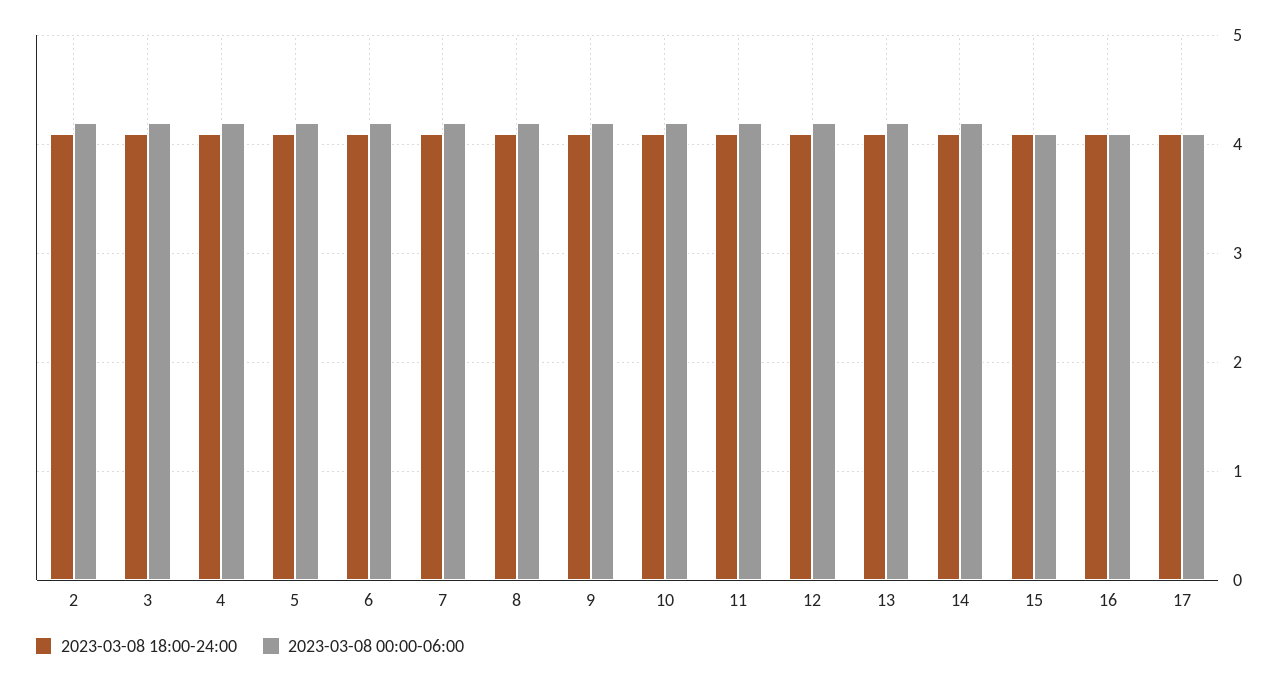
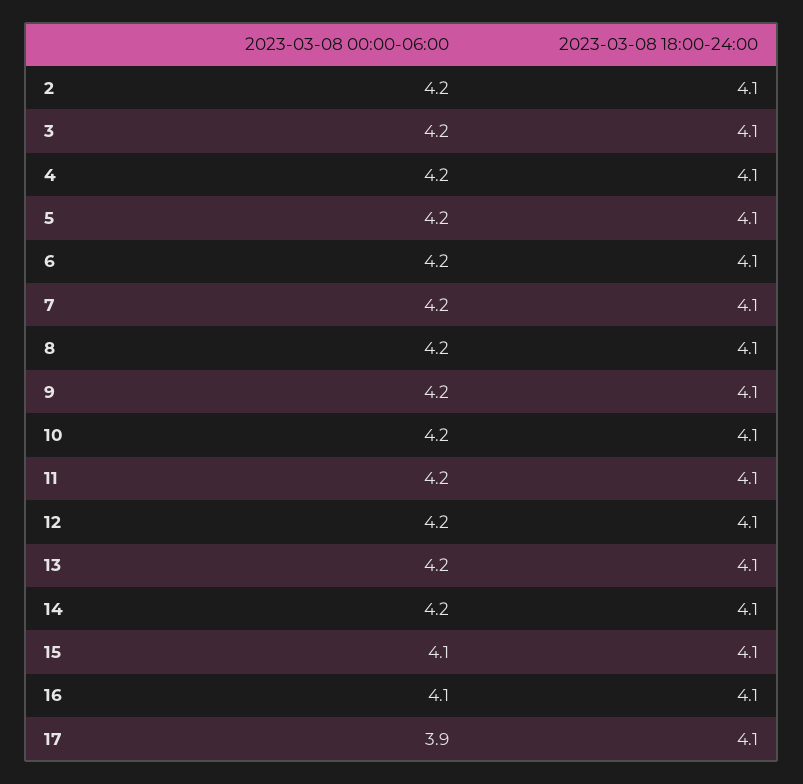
2023-03-08 00:00-06:00, 17: 4.1 -> 3.9

